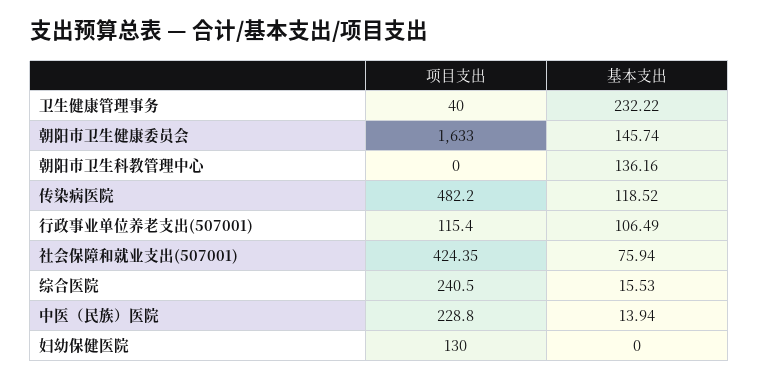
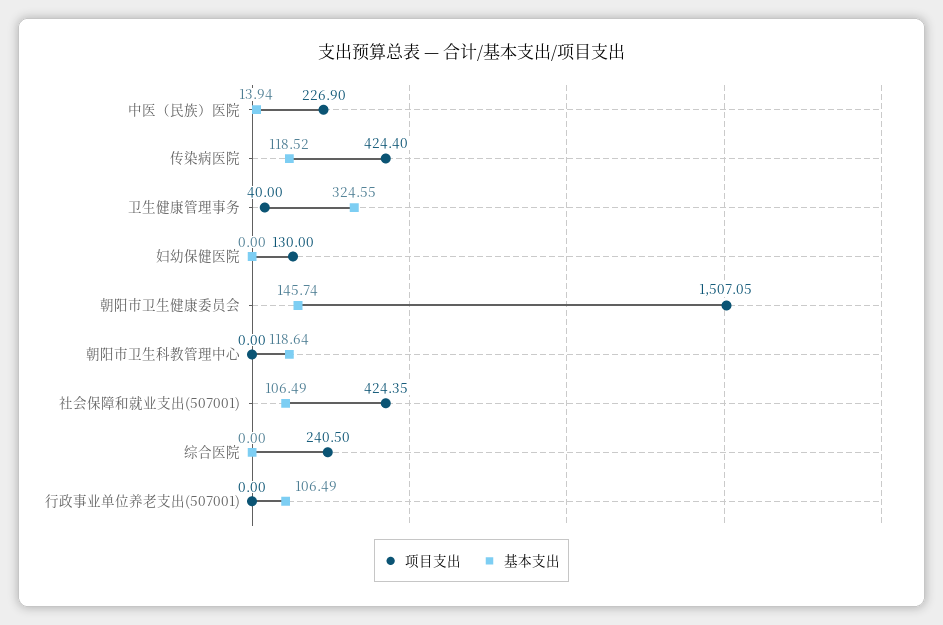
基本支出, 卫生健康管理事务: 232.22 -> 324.55
项目支出, 朝阳市卫生健康委员会: 1633 -> 1507.05
基本支出, 朝阳市卫生科教管理中心: 136.16 -> 118.64
项目支出, 传染病医院: 482.2 -> 424.4
项目支出, 行政事业单位养老支出(507001): 115.4 -> 0
基本支出, 社会保障和就业支出(507001): 75.94 -> 106.49
基本支出, 综合医院: 15.53 -> 0
项目支出, 中医（民族）医院: 228.8 -> 226.9

